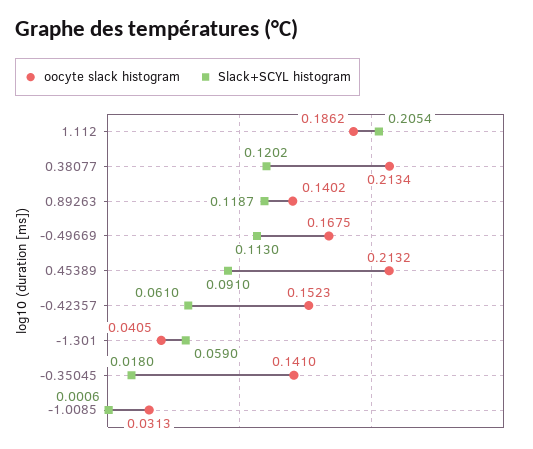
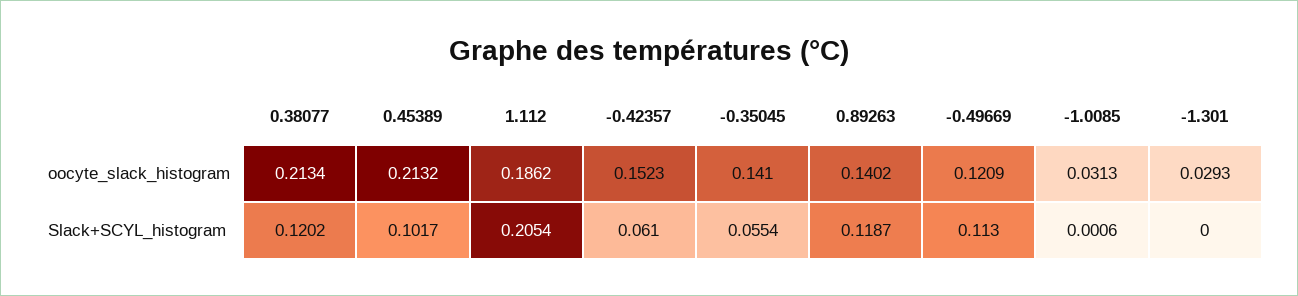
oocyte slack histogram, -0.49669: 0.1675 -> 0.1209
Slack+SCYL histogram, 0.45389: 0.091 -> 0.1017
oocyte slack histogram, -1.301: 0.0405 -> 0.0293
Slack+SCYL histogram, -1.301: 0.059 -> 0
Slack+SCYL histogram, -0.35045: 0.018 -> 0.0554

